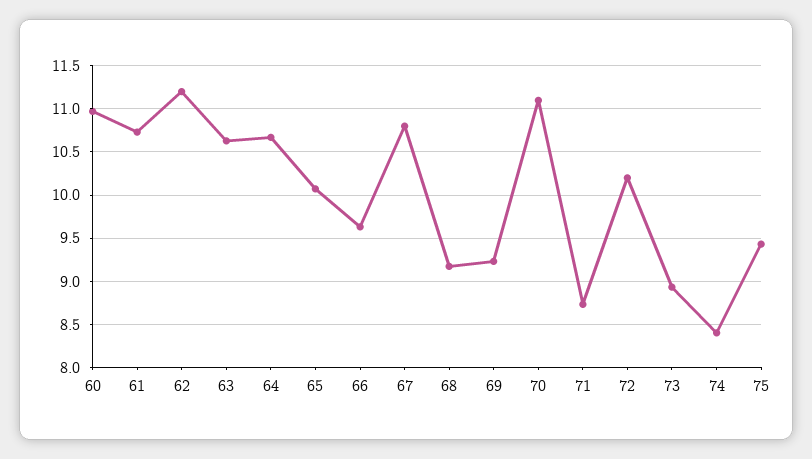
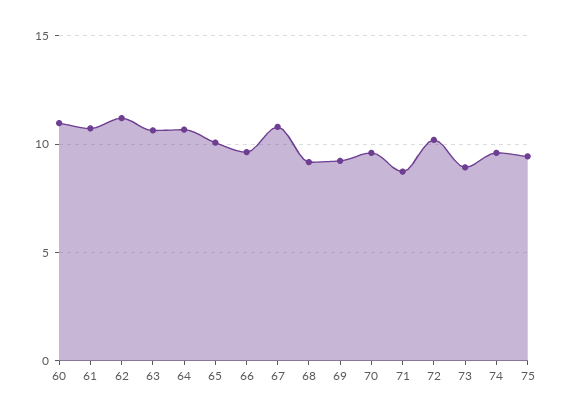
70: 11.1 -> 9.5
74: 8.4 -> 9.5

